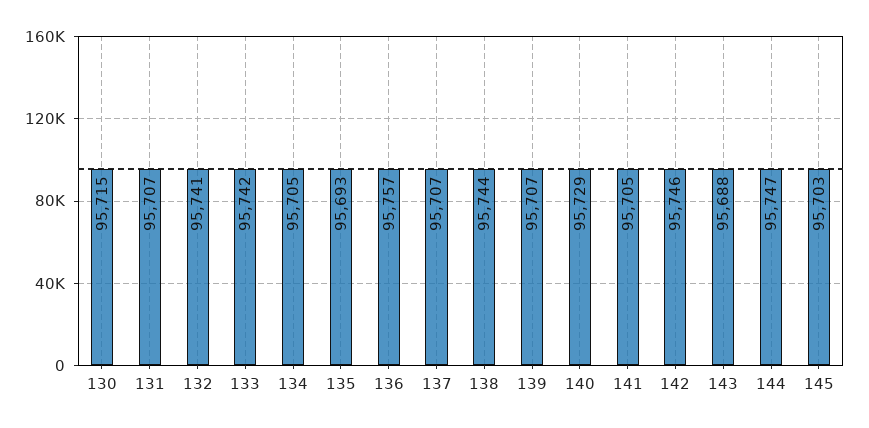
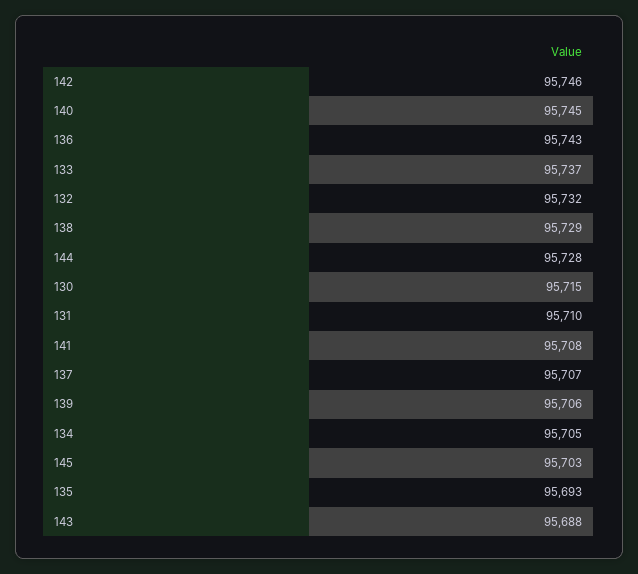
131: 95707 -> 95710
132: 95741 -> 95732
133: 95742 -> 95737
136: 95757 -> 95743
138: 95744 -> 95729
139: 95707 -> 95706
140: 95729 -> 95745
141: 95705 -> 95708
144: 95747 -> 95728

